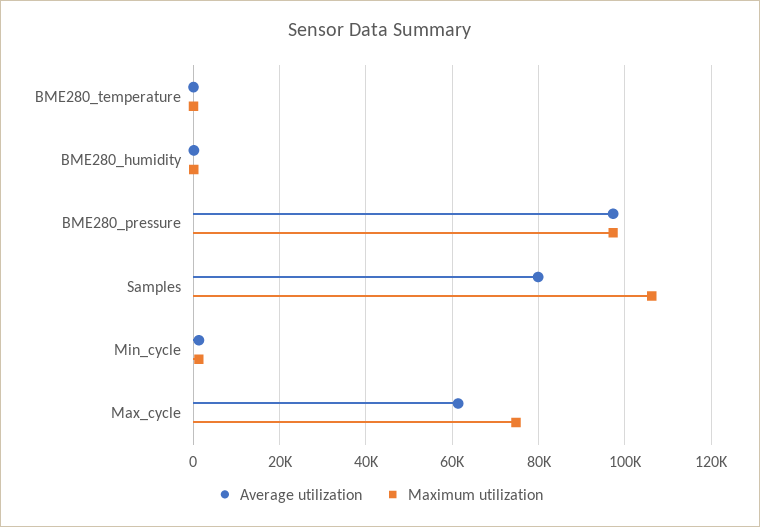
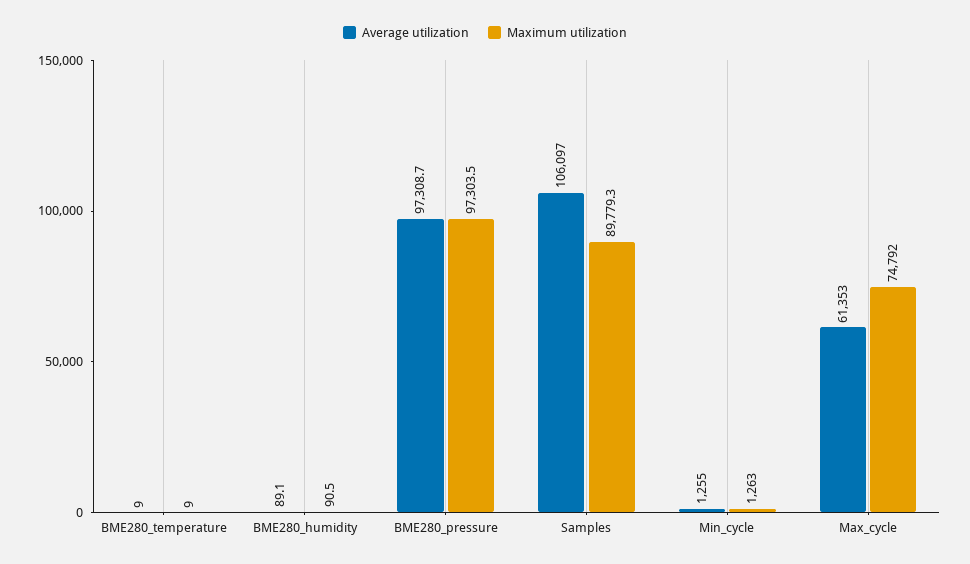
Average utilization, Samples: 80000 -> 106097
Maximum utilization, Samples: 106000 -> 89779.3

